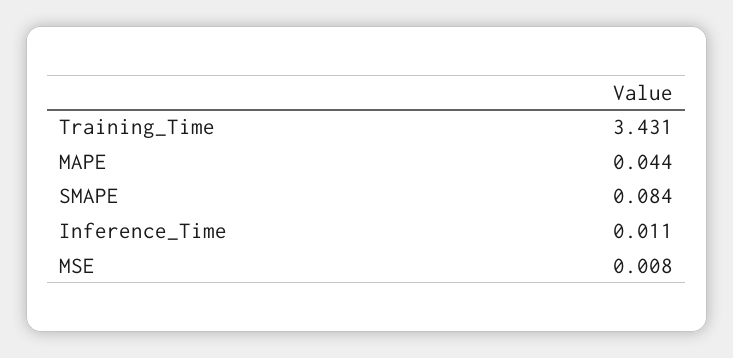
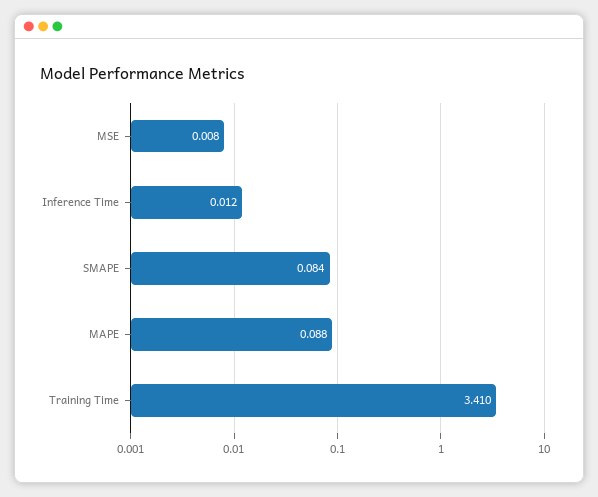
Training_Time: 3.431 -> 3.41
MAPE: 0.044 -> 0.088
Inference_Time: 0.011 -> 0.012

